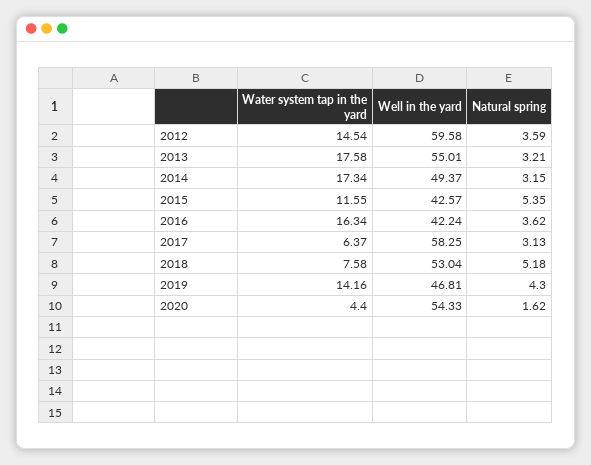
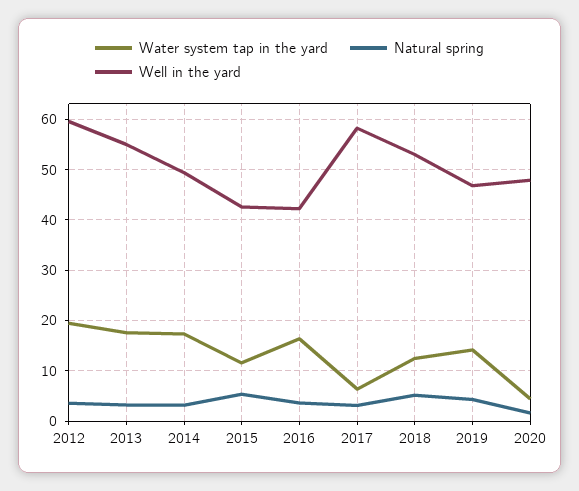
Water system tap in the yard, 2012: 14.54 -> 20
Water system tap in the yard, 2018: 7.58 -> 12
Well in the yard, 2020: 54.33 -> 48

